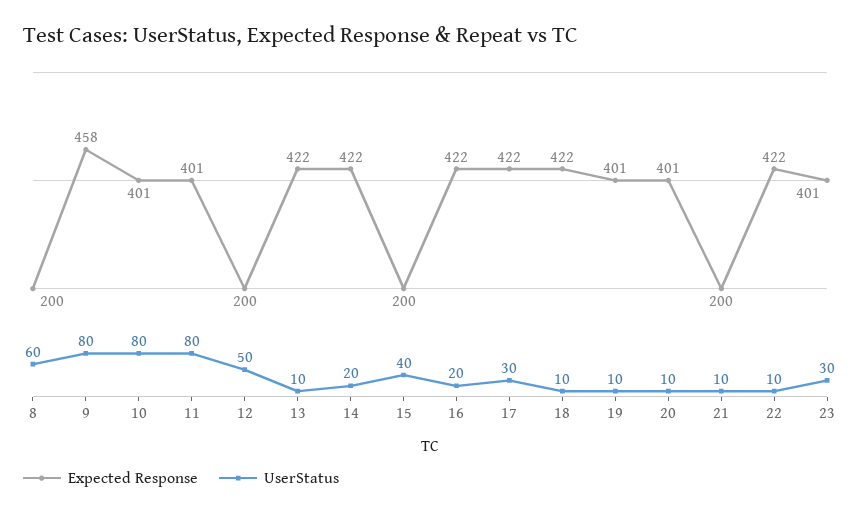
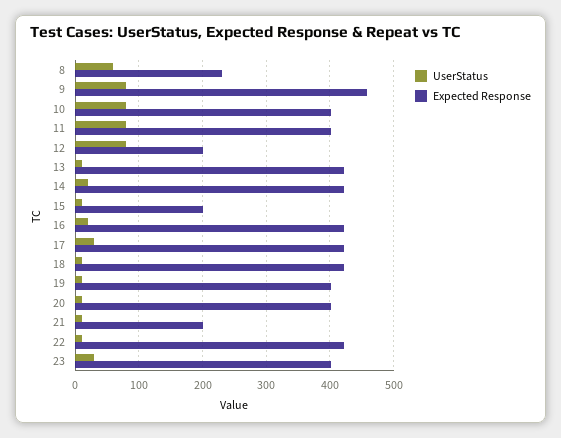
Expected Response, 8: 200 -> 230
UserStatus, 12: 50 -> 80
UserStatus, 15: 40 -> 10

